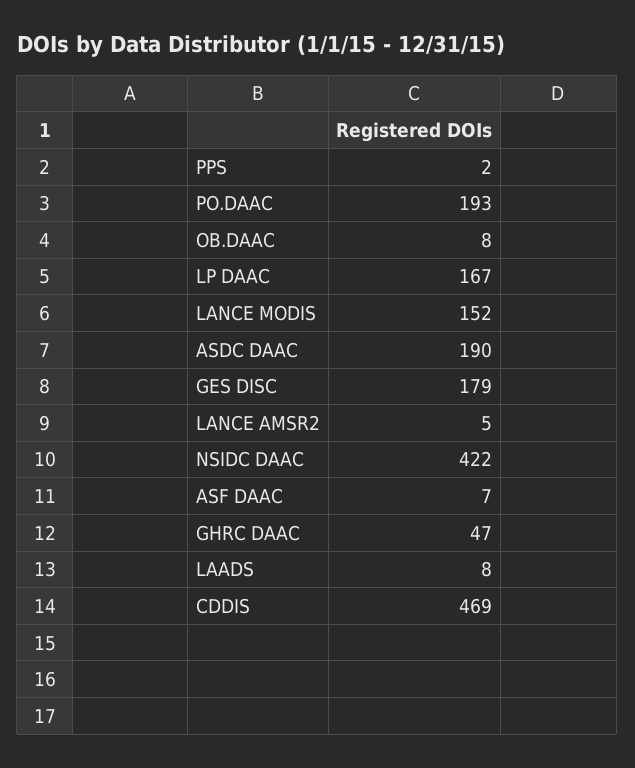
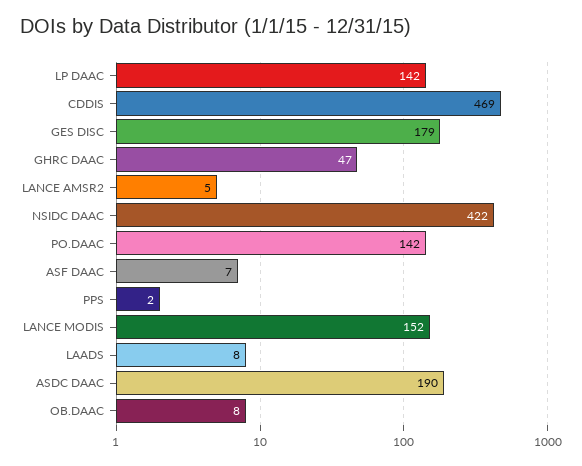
PO.DAAC: 193 -> 142
LP DAAC: 167 -> 142

